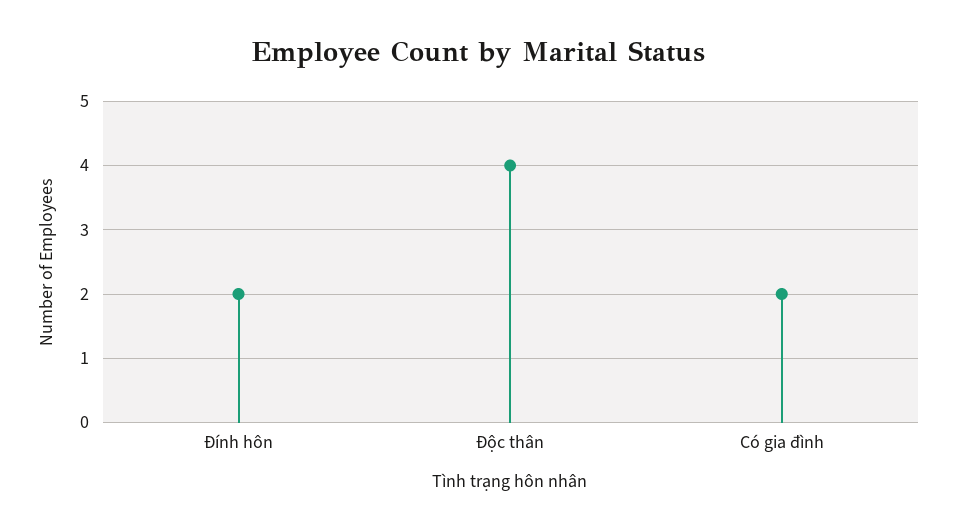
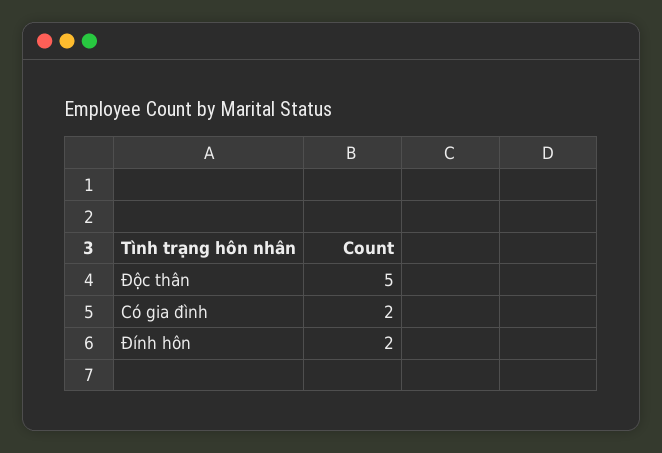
Độc thân: 4 -> 5

